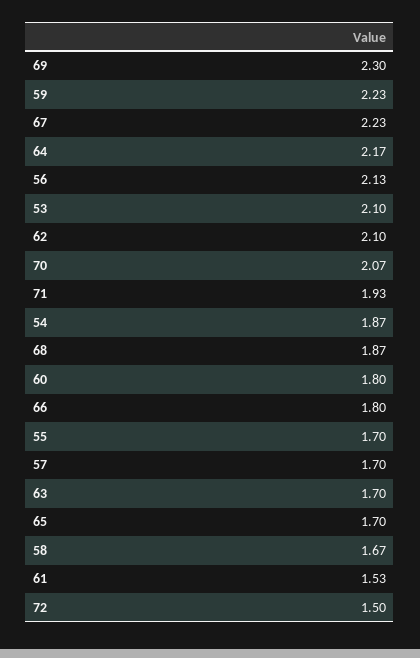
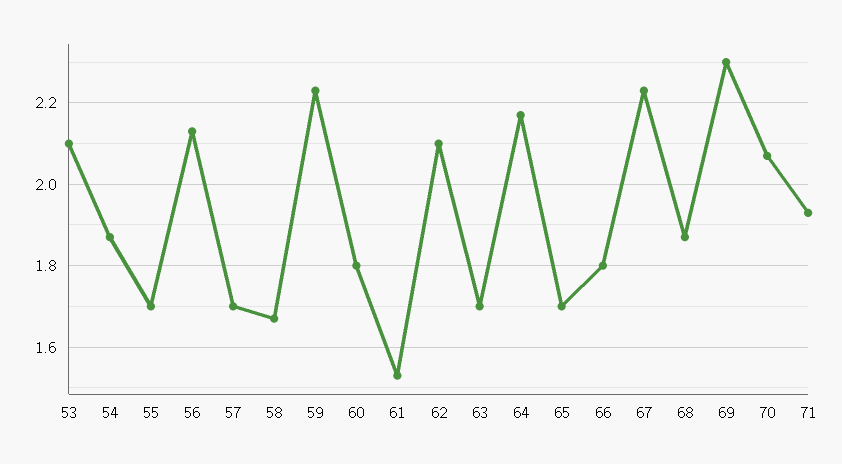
72: 1.5 -> none

